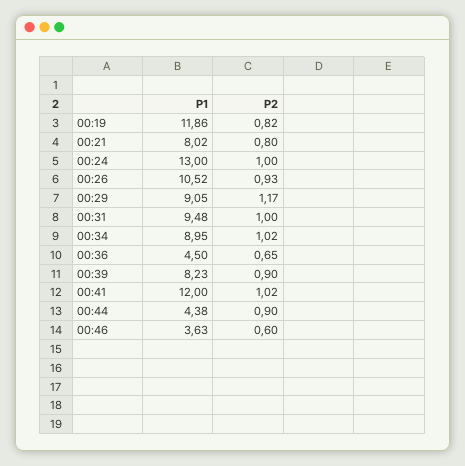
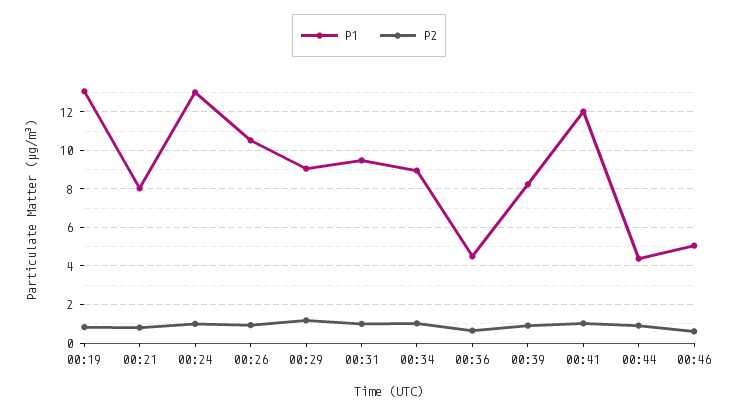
P1, 00:19: 11.86 -> 13
P1, 00:46: 3.63 -> 5

